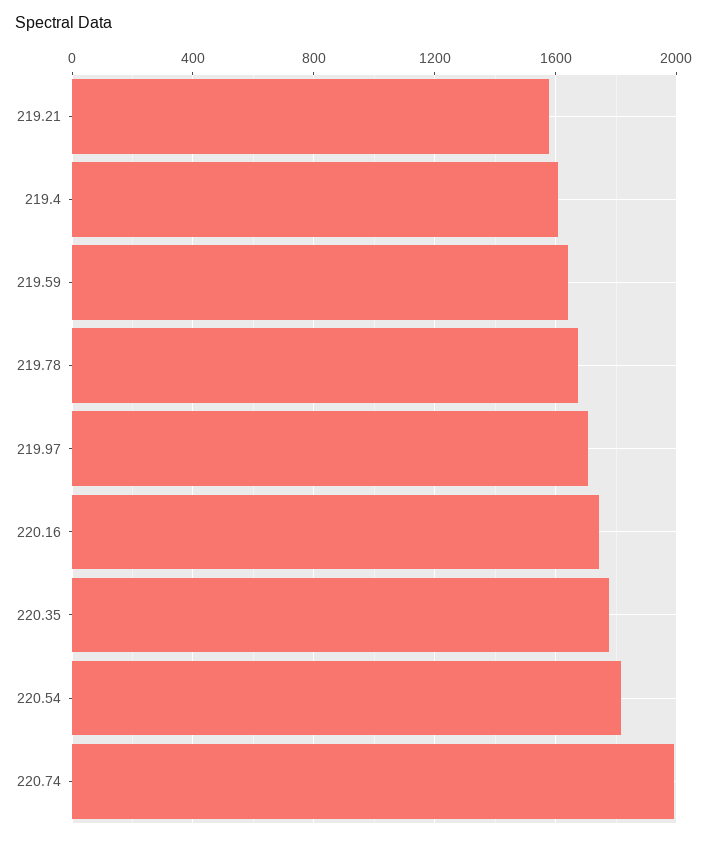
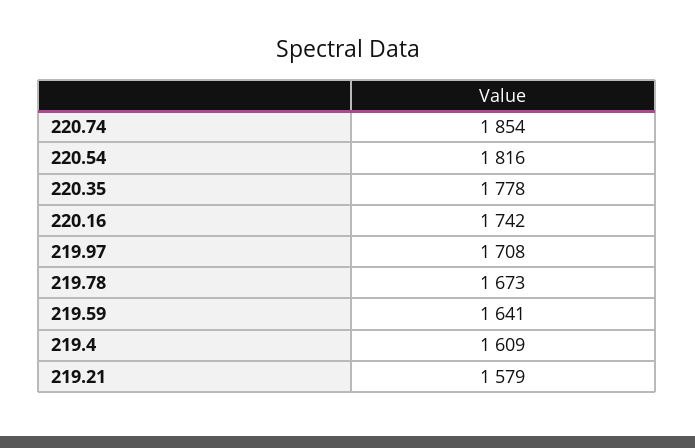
220.74: 2000 -> 1854

